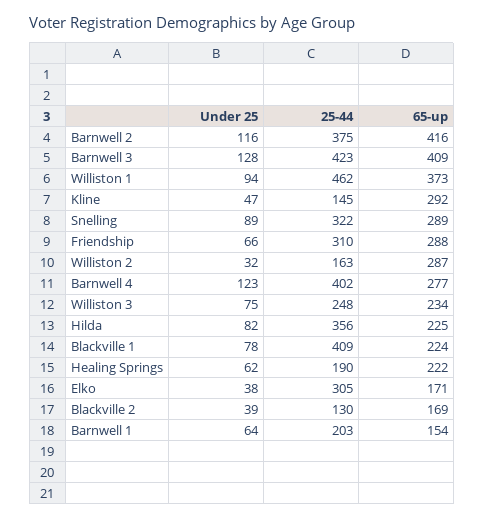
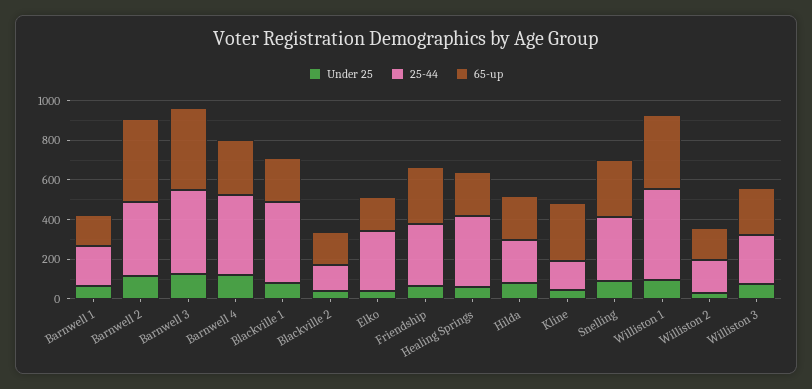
65-up, Williston 2: 287 -> 150
25-44, Hilda: 356 -> 200
25-44, Healing Springs: 190 -> 350

